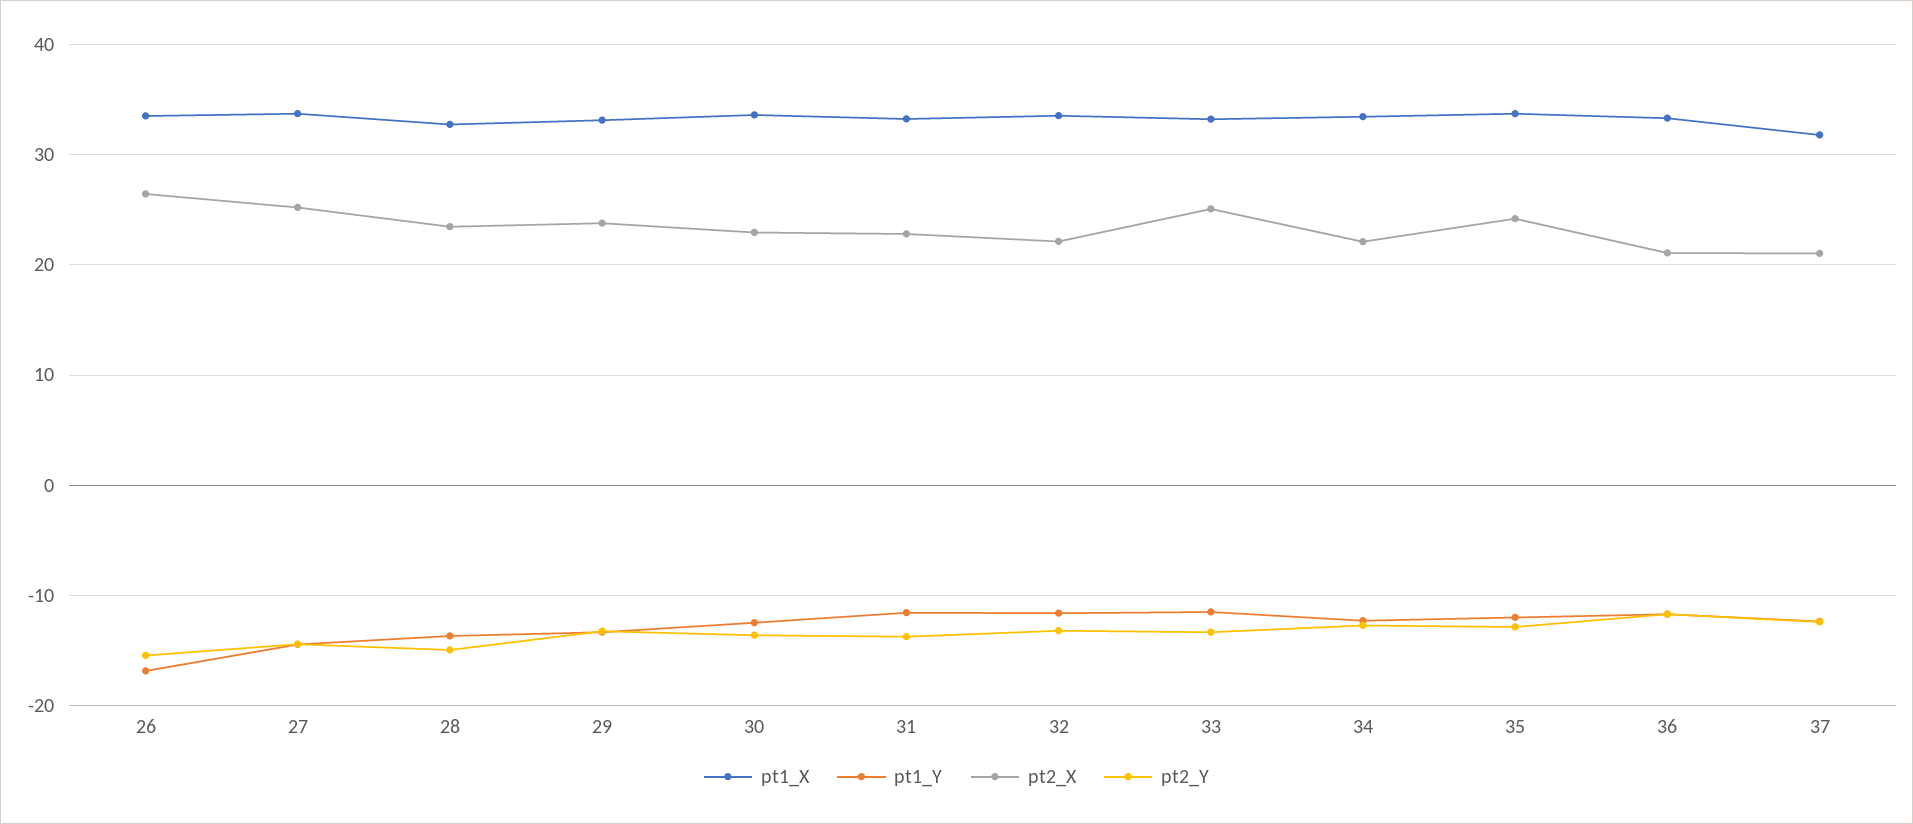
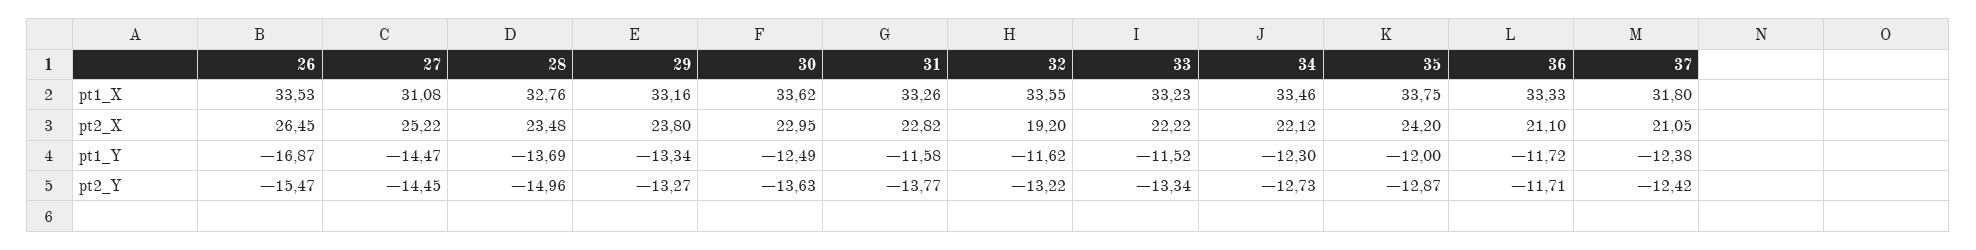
pt1_X, 27: 34 -> 31.08
pt2_X, 32: 22 -> 19.2
pt2_X, 33: 25 -> 22.22

